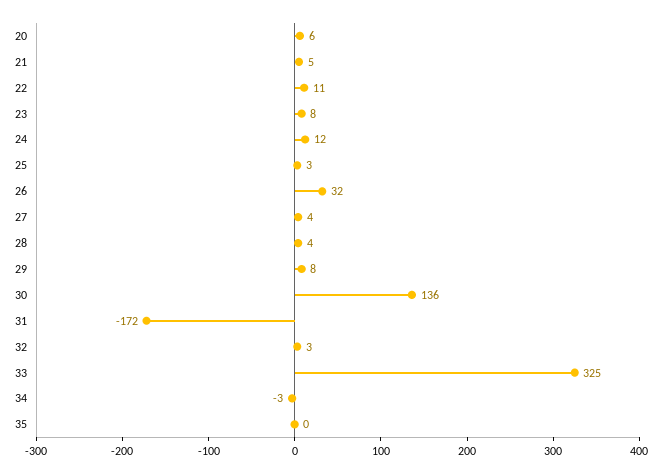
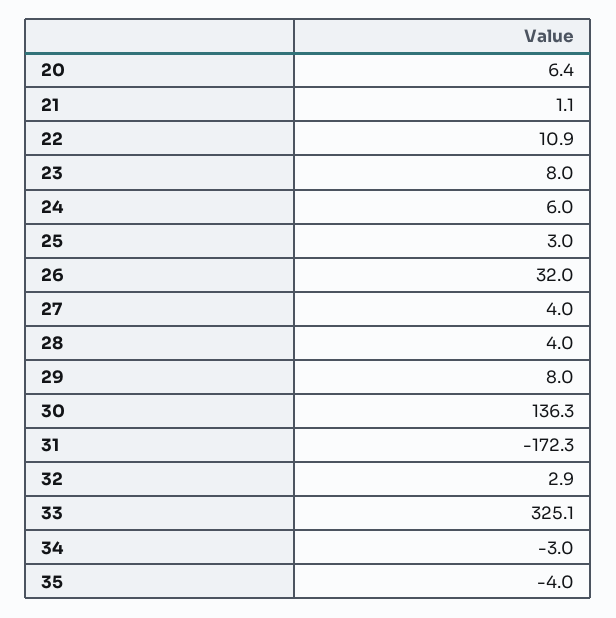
21: 5 -> 1.1
24: 12 -> 6
35: 0 -> -4

